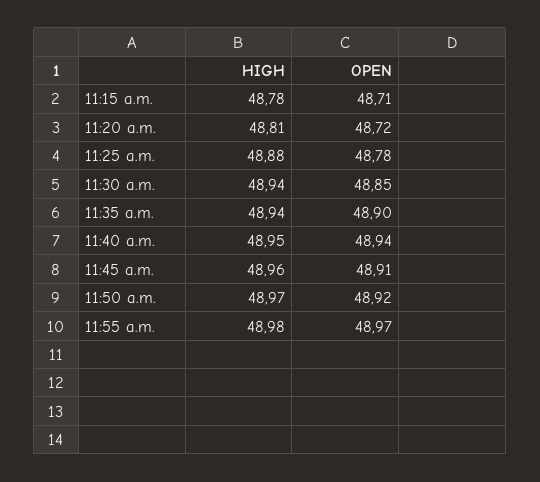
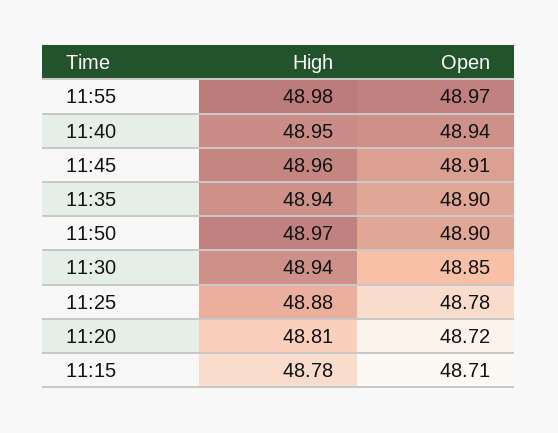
OPEN, 11:50 a.m.: 48.92 -> 48.9

